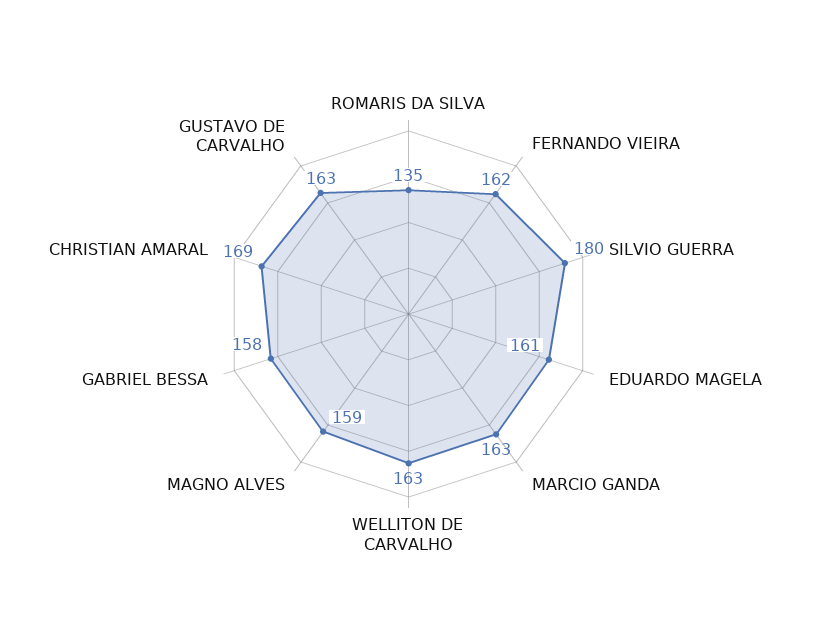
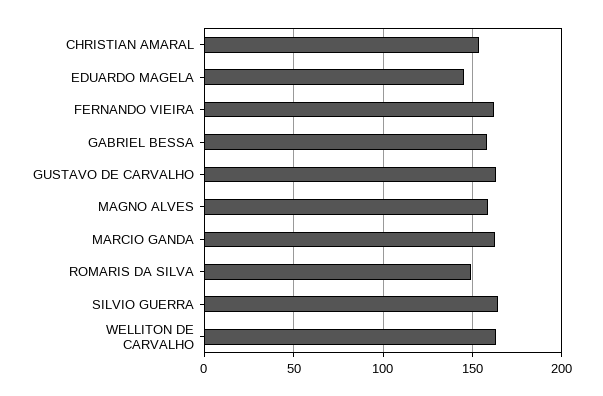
ROMARIS DA SILVA: 135 -> 150
SILVIO GUERRA: 180 -> 165
EDUARDO MAGELA: 161 -> 145
CHRISTIAN AMARAL: 169 -> 155

